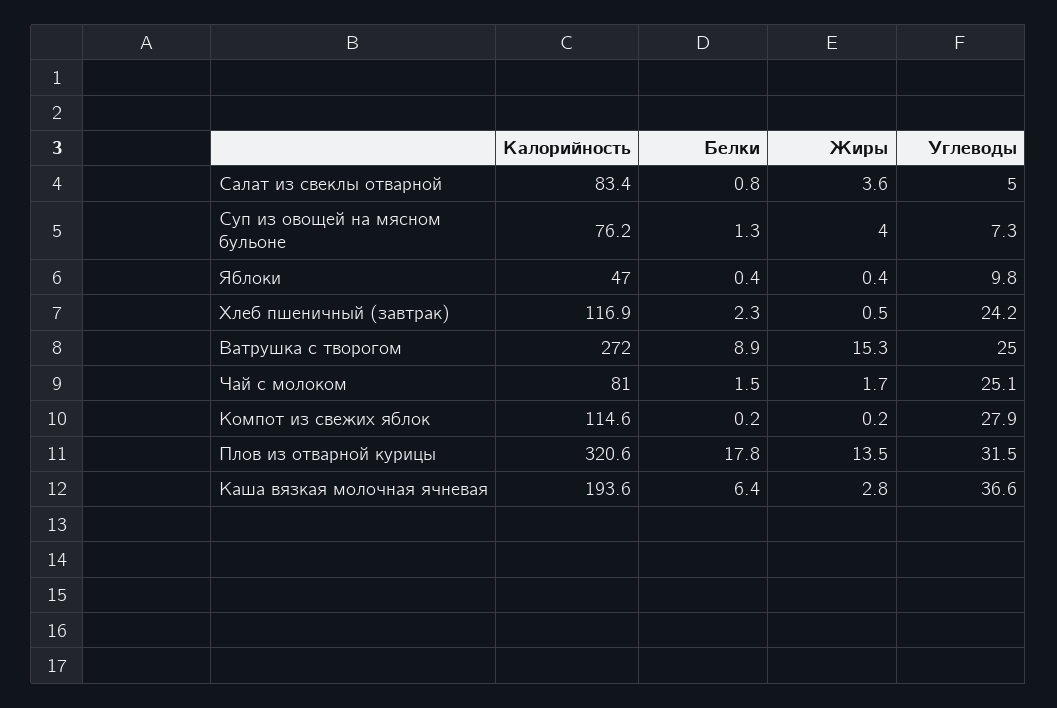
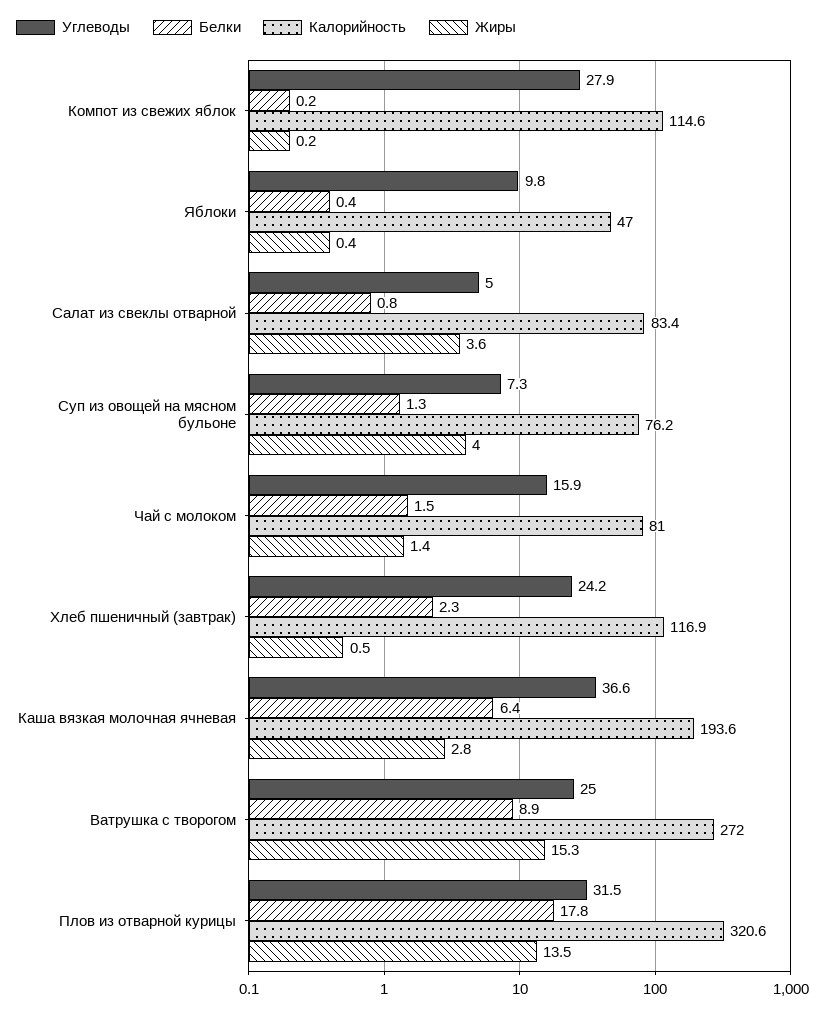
Жиры, Чай с молоком: 1.7 -> 1.4
Углеводы, Чай с молоком: 25.1 -> 15.9

